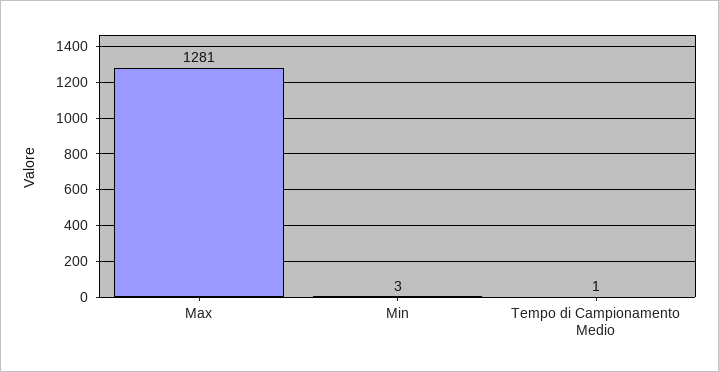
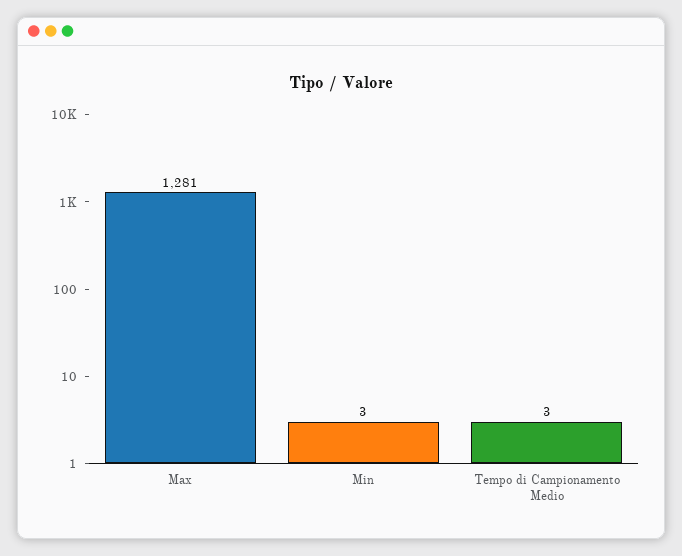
Tempo di Campionamento Medio: 1 -> 3

